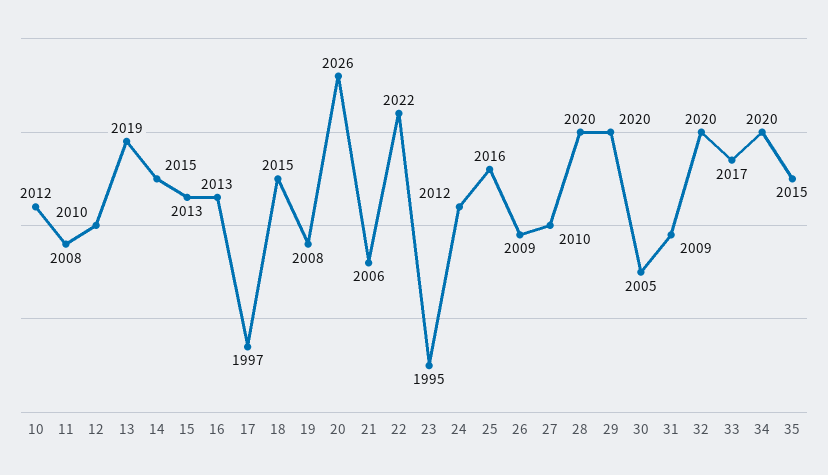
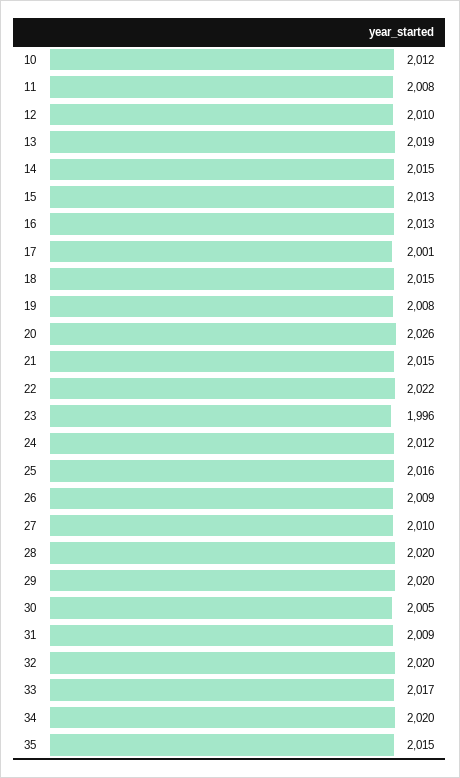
17: 1997 -> 2001
21: 2006 -> 2015
23: 1995 -> 1996

